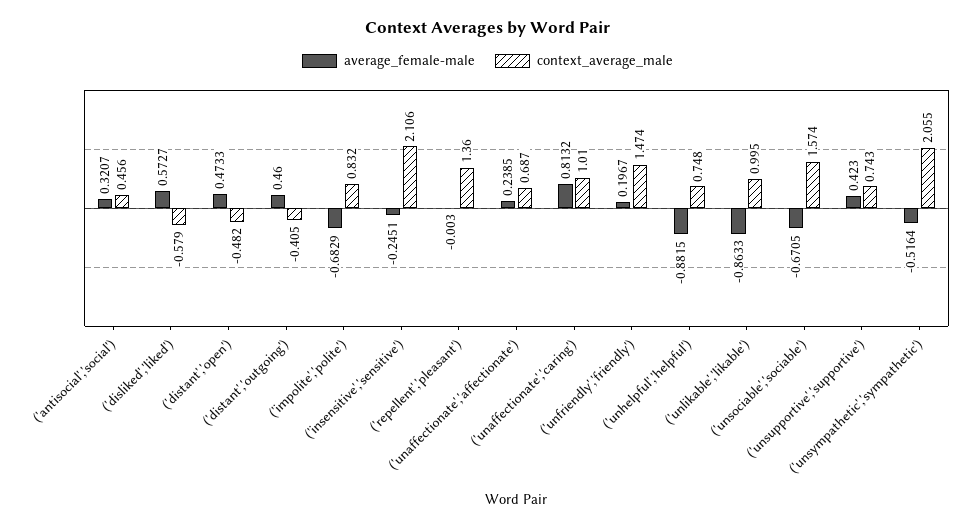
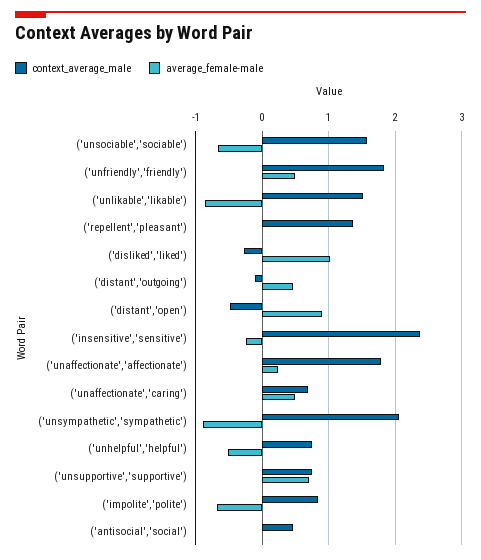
average_female-male, ('antisocial','social'): 0.3207 -> 0
average_female-male, ('disliked','liked'): 0.5727 -> 1
context_average_male, ('disliked','liked'): -0.579 -> -0.3
average_female-male, ('distant','open'): 0.4733 -> 0.9
context_average_male, ('distant','outgoing'): -0.405 -> -0.1
context_average_male, ('insensitive','sensitive'): 2.106 -> 2.4
context_average_male, ('unaffectionate','affectionate'): 0.687 -> 1.8
average_female-male, ('unaffectionate','caring'): 0.8132 -> 0.5
context_average_male, ('unaffectionate','caring'): 1.01 -> 0.7
average_female-male, ('unfriendly','friendly'): 0.1967 -> 0.5
context_average_male, ('unfriendly','friendly'): 1.474 -> 1.8
average_female-male, ('unhelpful','helpful'): -0.8815 -> -0.5
context_average_male, ('unlikable','likable'): 0.995 -> 1.5
average_female-male, ('unsupportive','supportive'): 0.423 -> 0.7
average_female-male, ('unsympathetic','sympathetic'): -0.5164 -> -0.9

